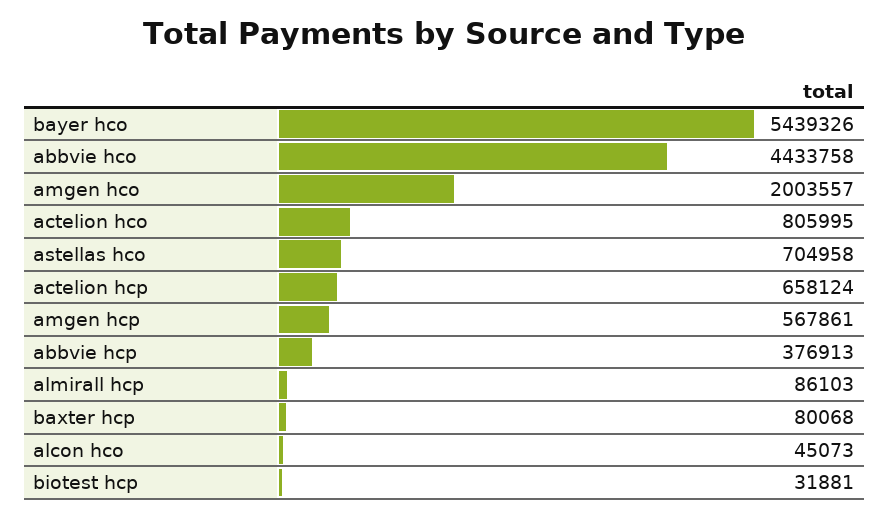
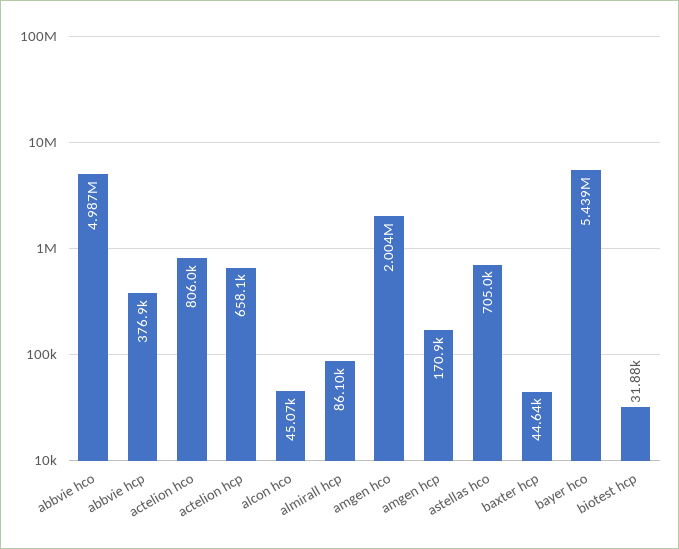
abbvie hco: 4433758 -> 4987000
amgen hcp: 567861 -> 170900
baxter hcp: 80068 -> 44640

